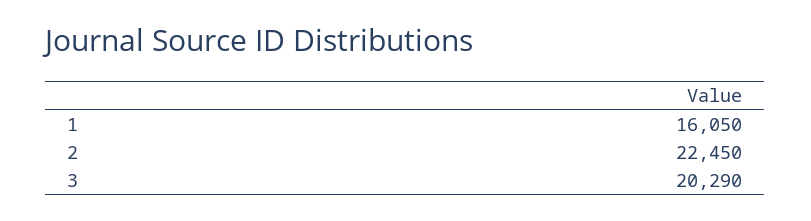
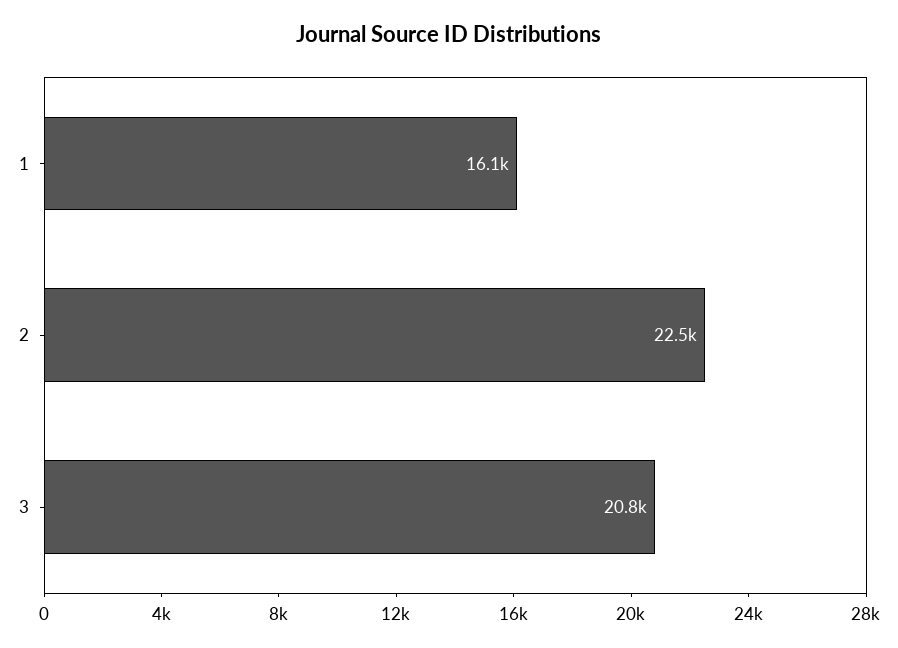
3: 20290 -> 20800

